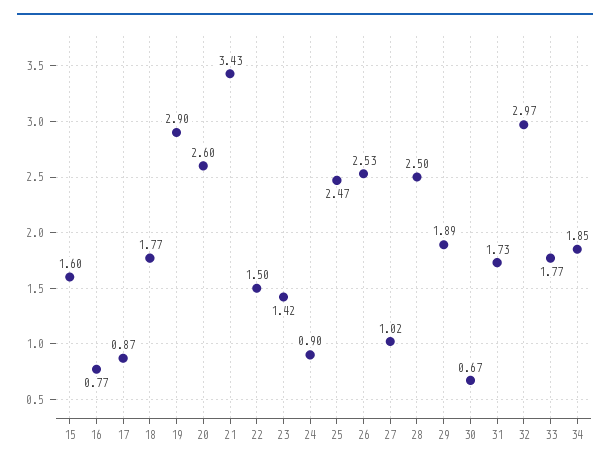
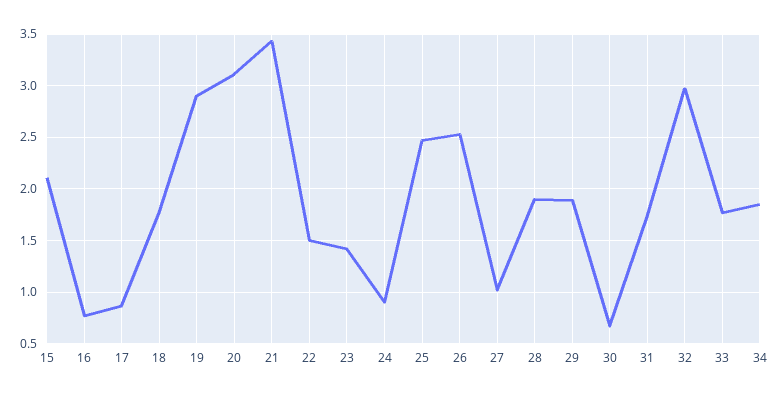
15: 1.6 -> 2.1
20: 2.6 -> 3.1
28: 2.5 -> 1.9

